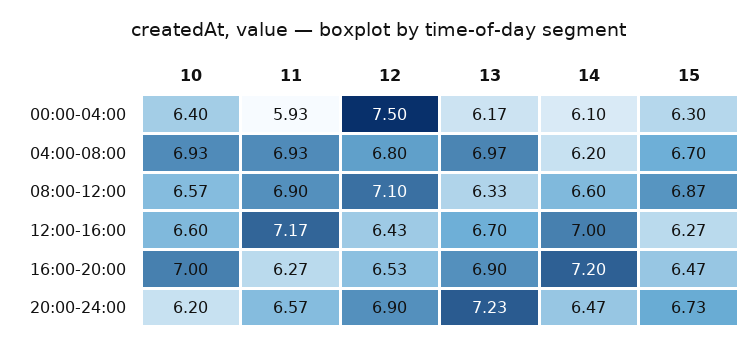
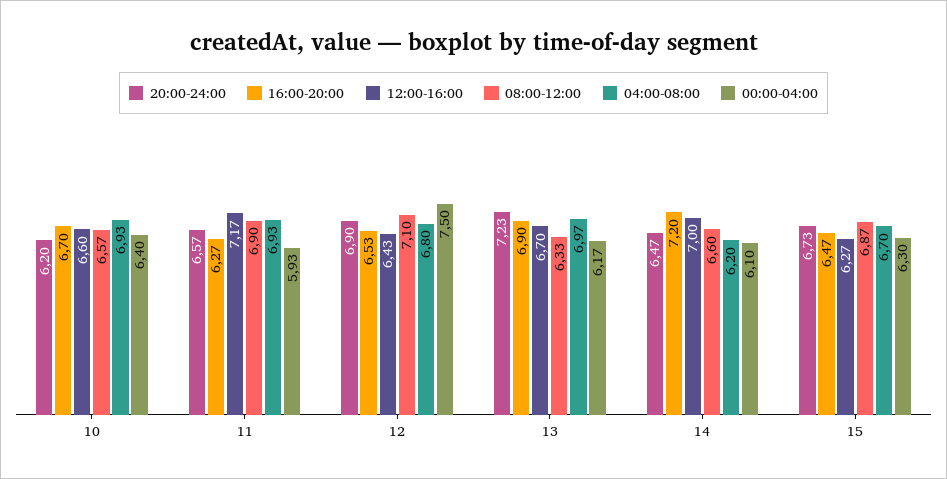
16:00-20:00, 10: 7 -> 6.7

